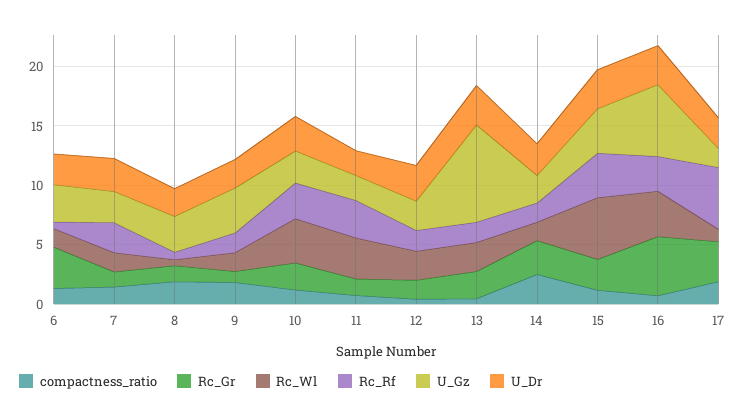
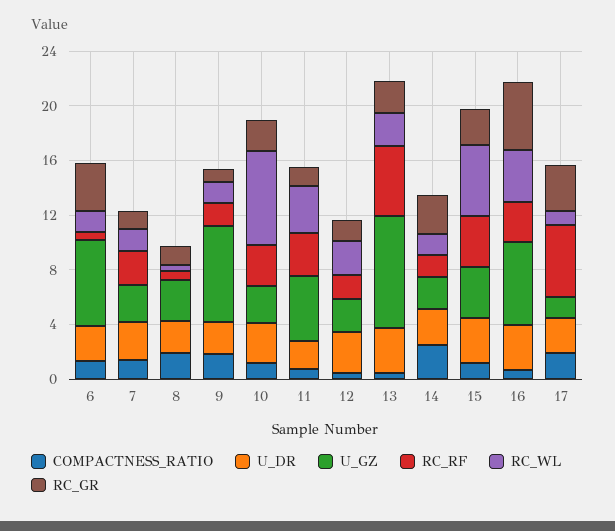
U_Gz, 6: 3 -> 6
U_Gz, 9: 4 -> 7
Rc_Wl, 10: 4 -> 7
U_Gz, 11: 2 -> 5
Rc_Rf, 13: 2 -> 5

